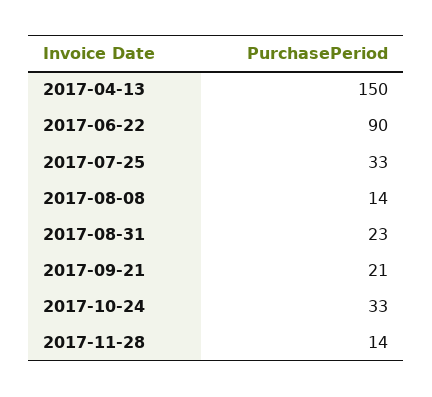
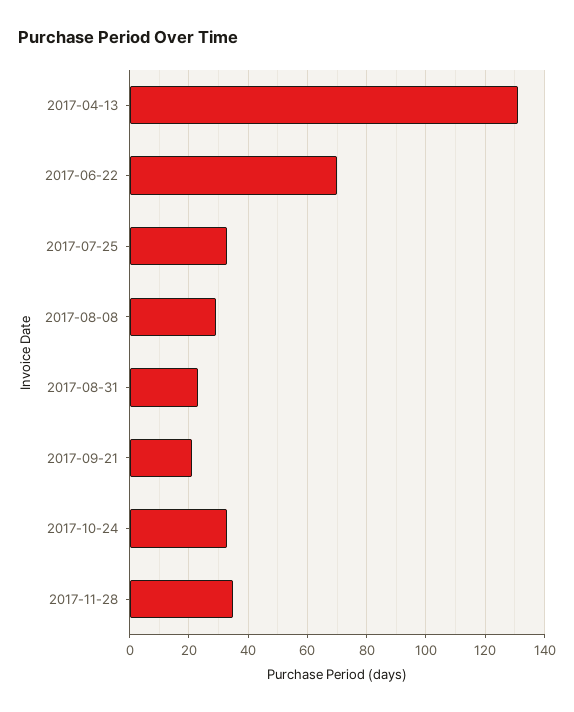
2017-04-13: 150 -> 130
2017-06-22: 90 -> 70
2017-08-08: 14 -> 30
2017-11-28: 14 -> 35

